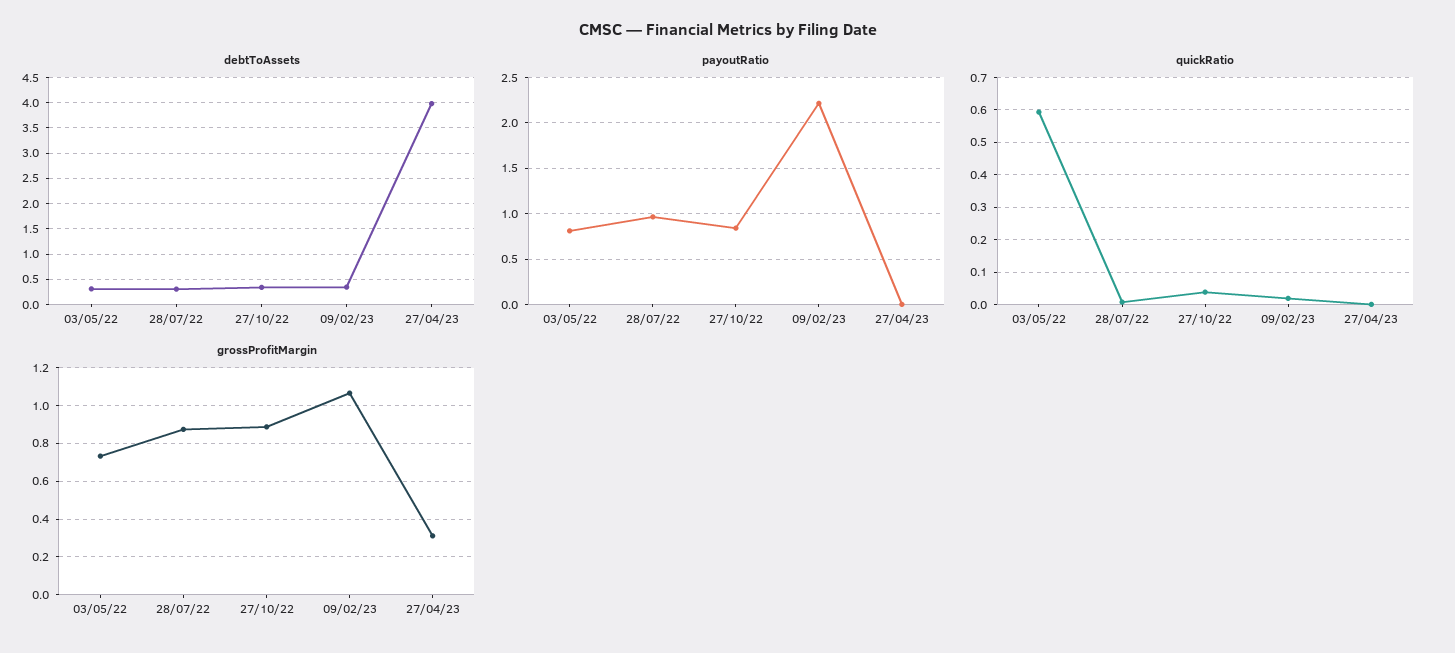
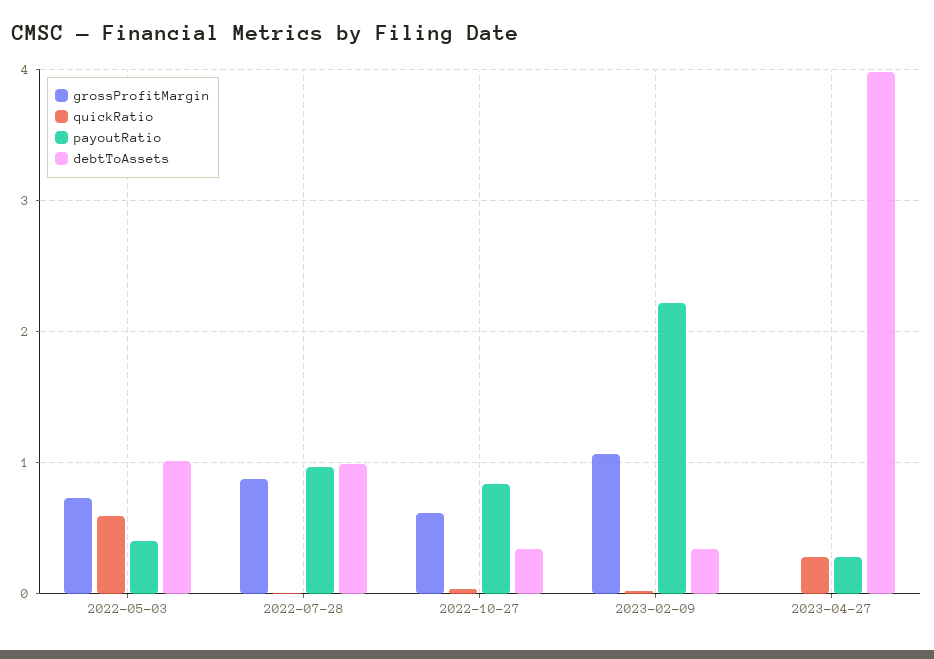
debtToAssets, 03/05/22: 0.25 -> 1
debtToAssets, 28/07/22: 0.25 -> 1
payoutRatio, 03/05/22: 0.8 -> 0.4
payoutRatio, 27/04/23: 0 -> 0.3
quickRatio, 27/04/23: 0 -> 0.3
grossProfitMargin, 27/10/22: 0.9 -> 0.6
grossProfitMargin, 27/04/23: 0.3 -> 0

